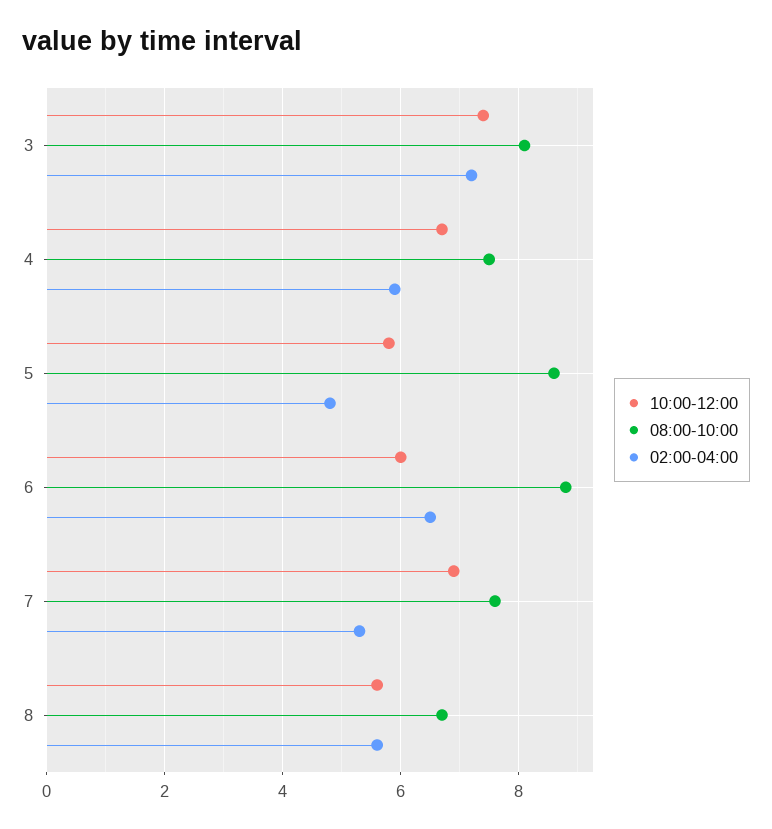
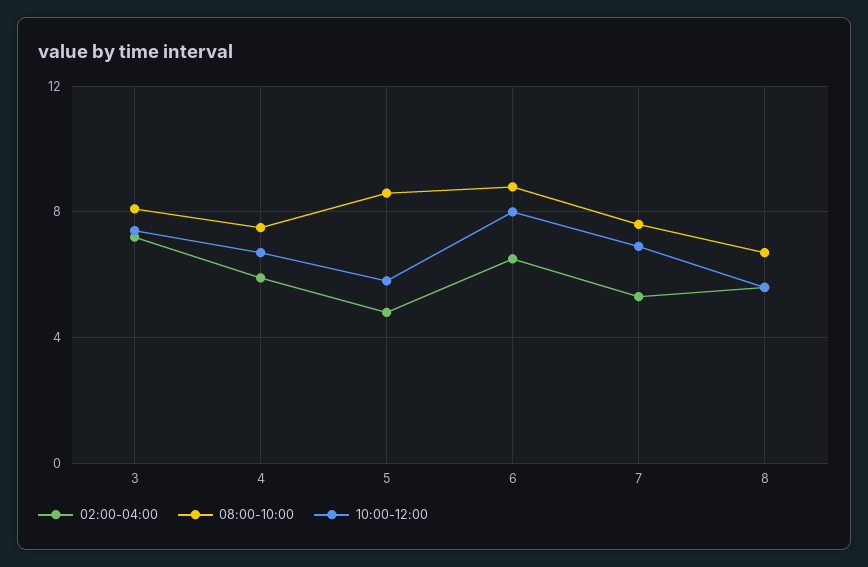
10:00-12:00, 6: 6 -> 8

